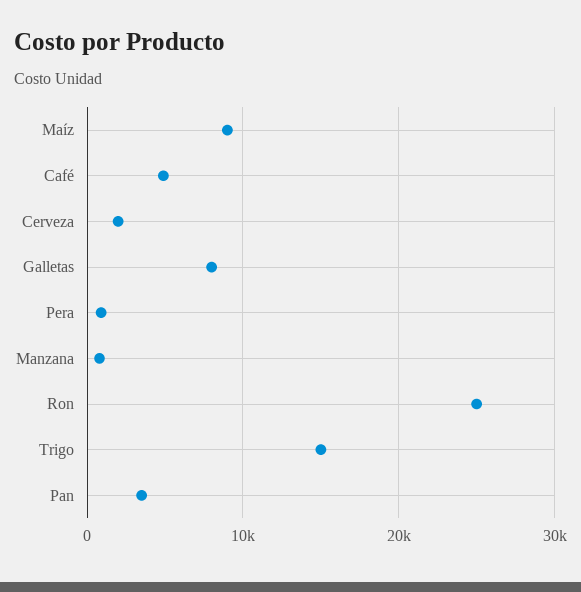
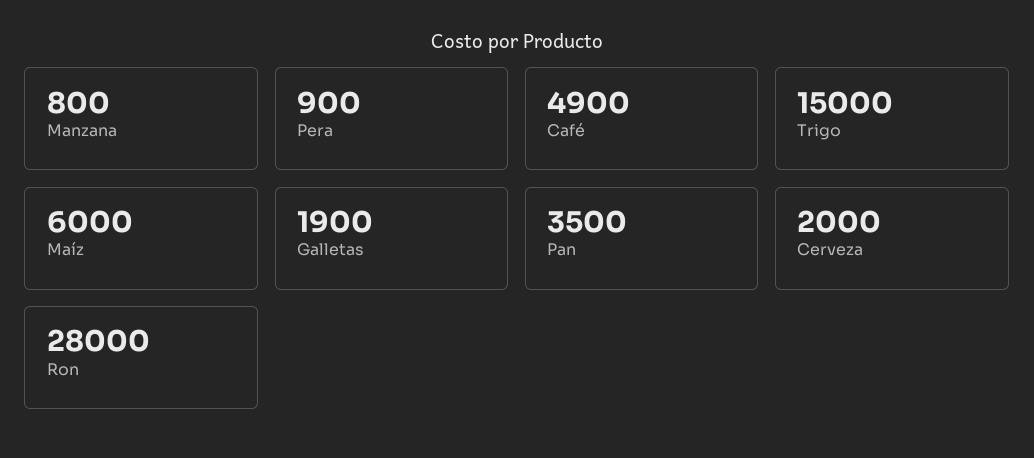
Maíz: 9000 -> 6000
Galletas: 8000 -> 1900
Ron: 25000 -> 28000

